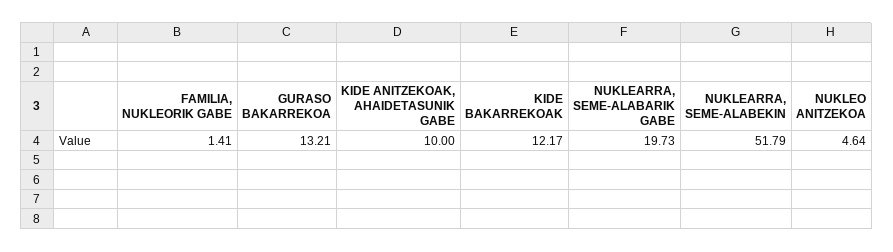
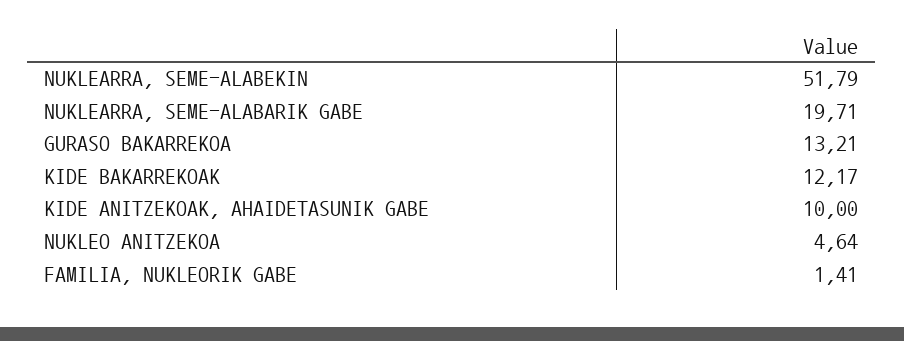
NUKLEARRA, SEME-ALABARIK GABE: 19.73 -> 19.71

